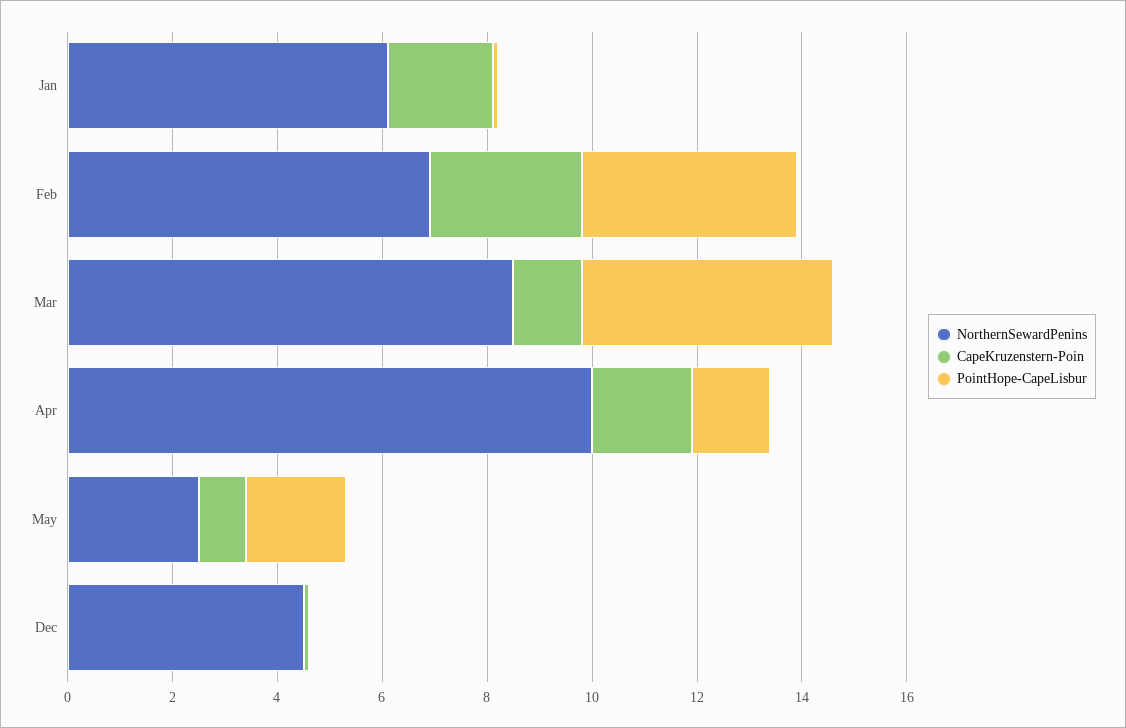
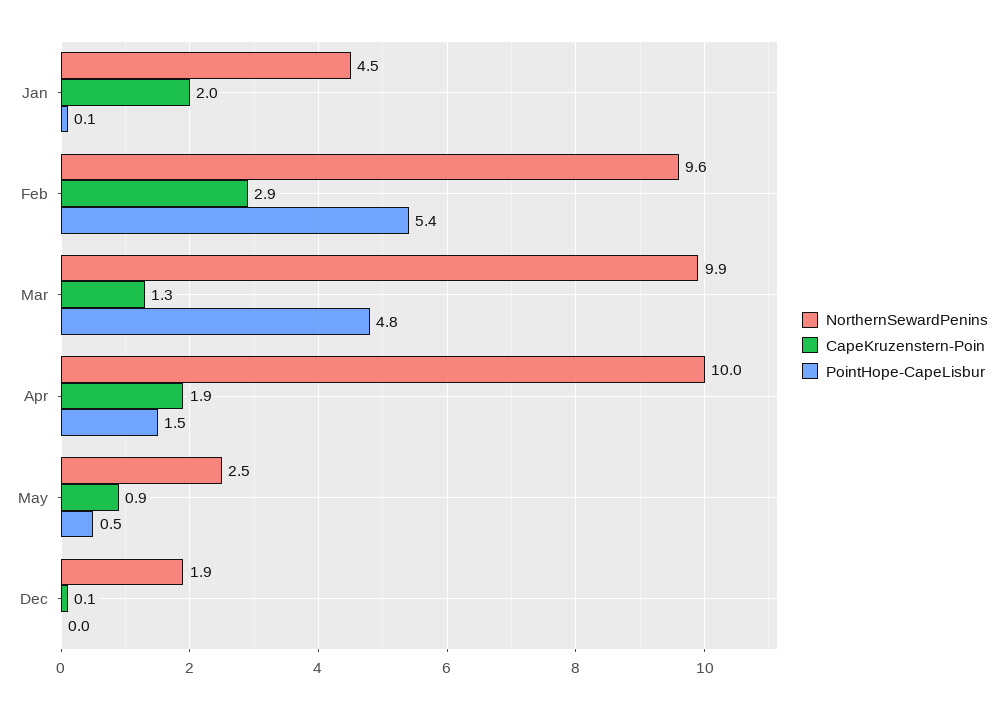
NorthernSewardPenins, Jan: 6 -> 4.5
NorthernSewardPenins, Feb: 7 -> 9.6
PointHope-CapeLisbur, Feb: 4 -> 5.4
NorthernSewardPenins, Mar: 8.5 -> 9.9
PointHope-CapeLisbur, May: 2 -> 0.5
NorthernSewardPenins, Dec: 4.5 -> 1.9

